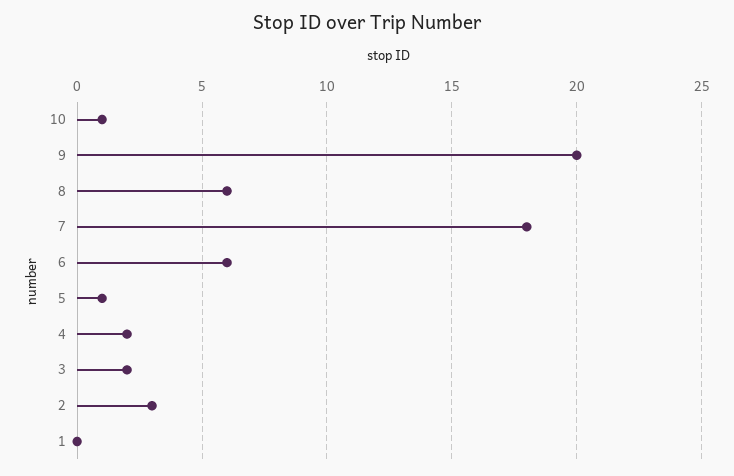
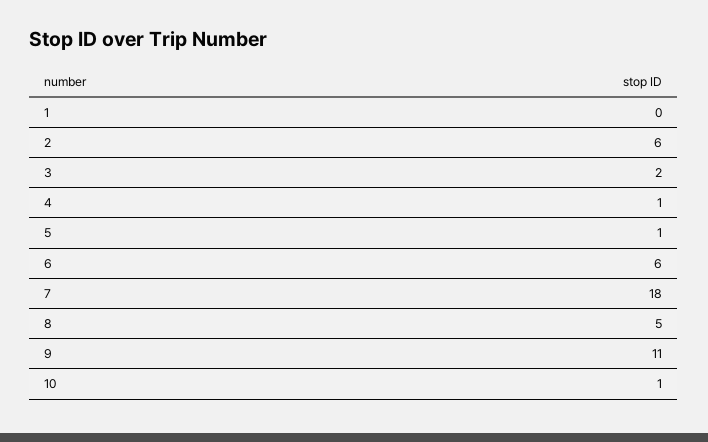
9: 20 -> 11
8: 6 -> 5
4: 2 -> 1
2: 3 -> 6

